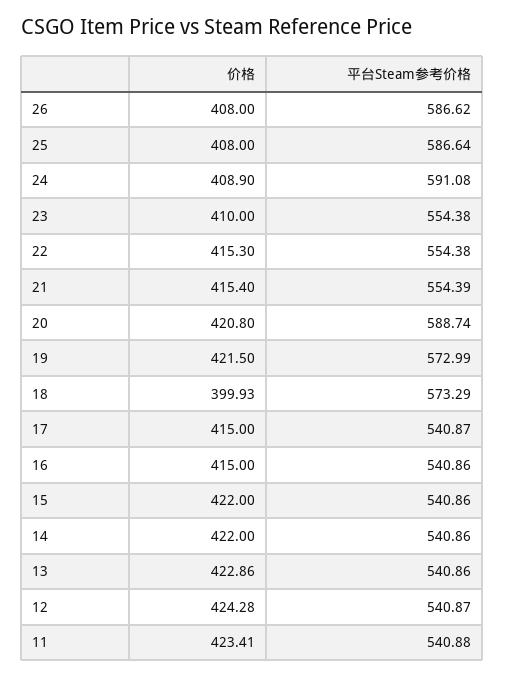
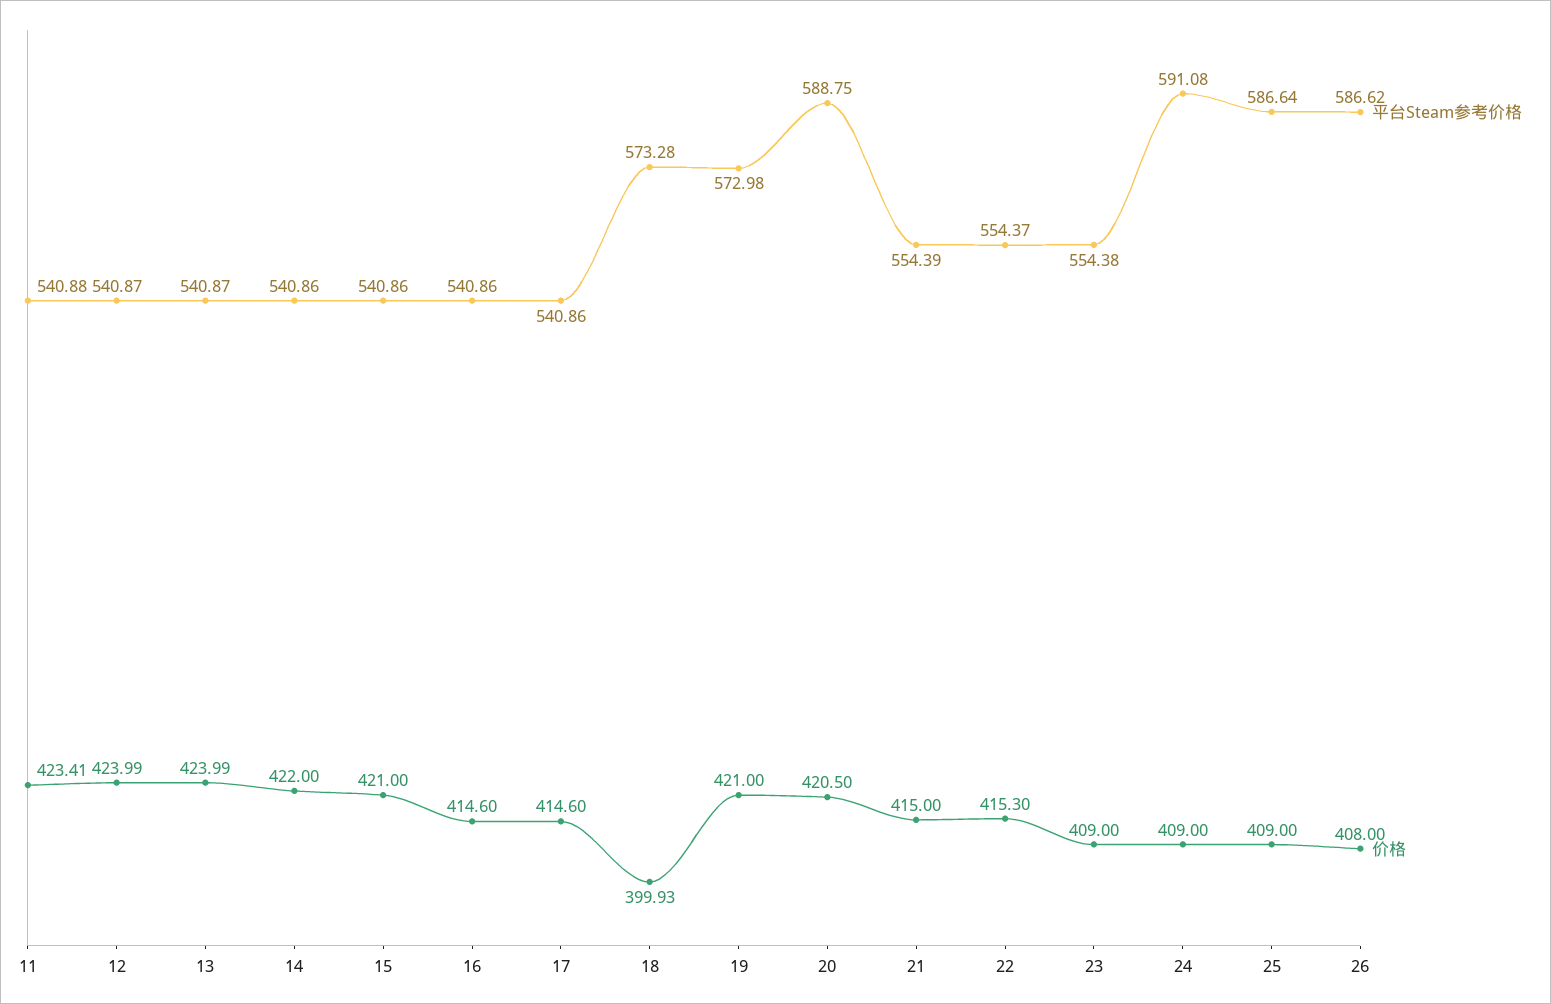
价格, 25: 408 -> 409
价格, 24: 408.9 -> 409
价格, 23: 410 -> 409
平台Steam参考价格, 22: 554.38 -> 554.37
价格, 21: 415.4 -> 415
价格, 20: 420.8 -> 420.5
平台Steam参考价格, 20: 588.74 -> 588.75
价格, 19: 421.5 -> 421
平台Steam参考价格, 19: 572.99 -> 572.98
平台Steam参考价格, 18: 573.29 -> 573.28
价格, 17: 415 -> 414.6
平台Steam参考价格, 17: 540.87 -> 540.86
价格, 16: 415 -> 414.6
价格, 15: 422 -> 421
价格, 13: 422.86 -> 423.99
平台Steam参考价格, 13: 540.86 -> 540.87
价格, 12: 424.28 -> 423.99

